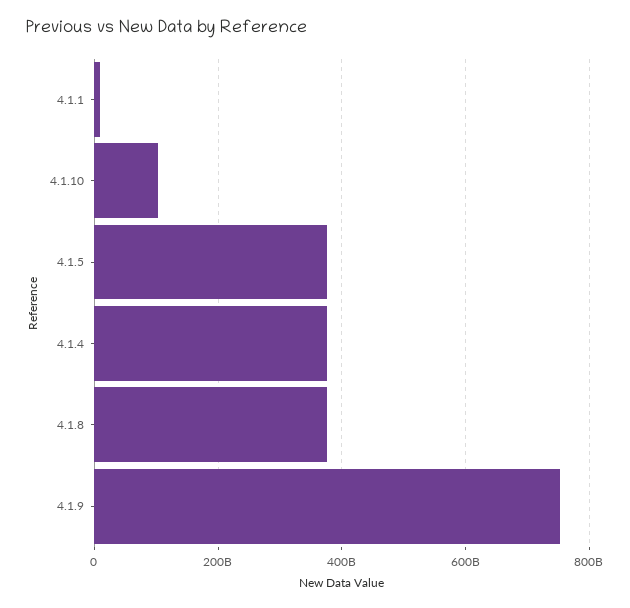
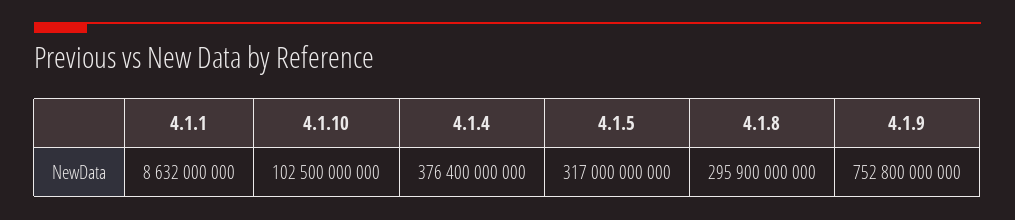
4.1.5: 380000000000 -> 317000000000
4.1.8: 380000000000 -> 295900000000

